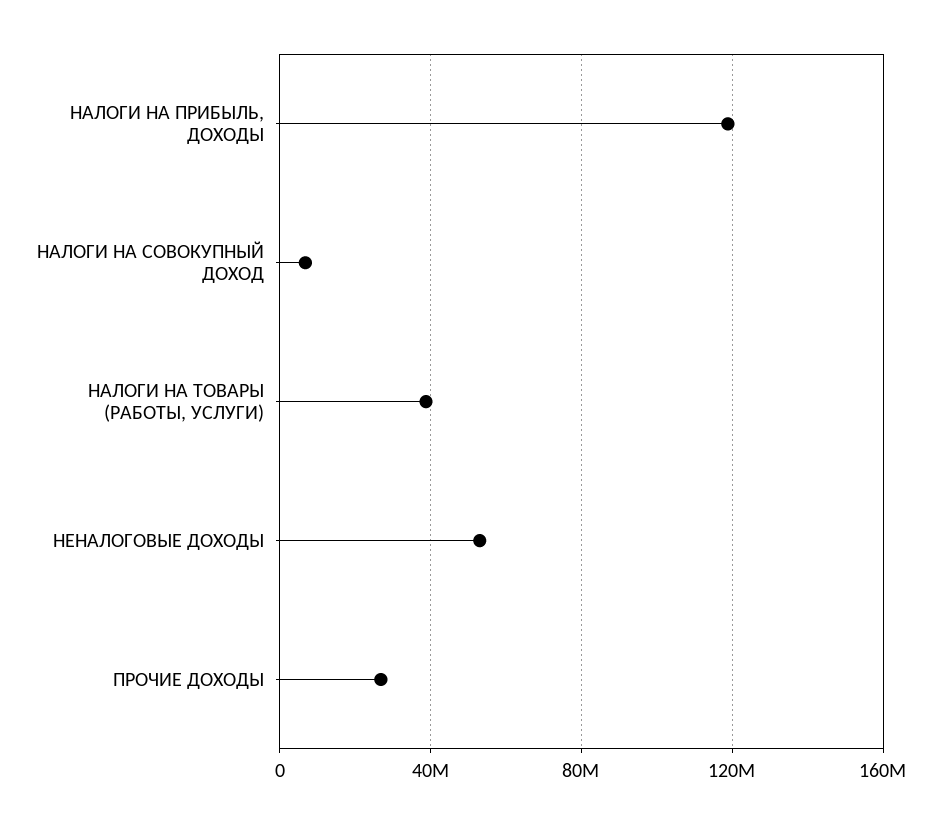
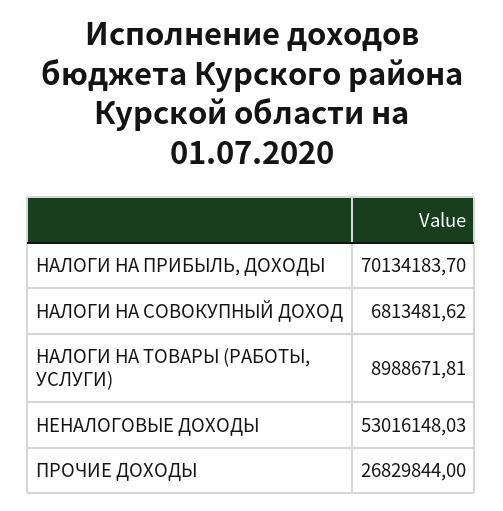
НАЛОГИ НА ПРИБЫЛЬ, ДОХОДЫ: 120000000 -> 70134183.7
НАЛОГИ НА ТОВАРЫ (РАБОТЫ, УСЛУГИ): 40000000 -> 8988671.81

